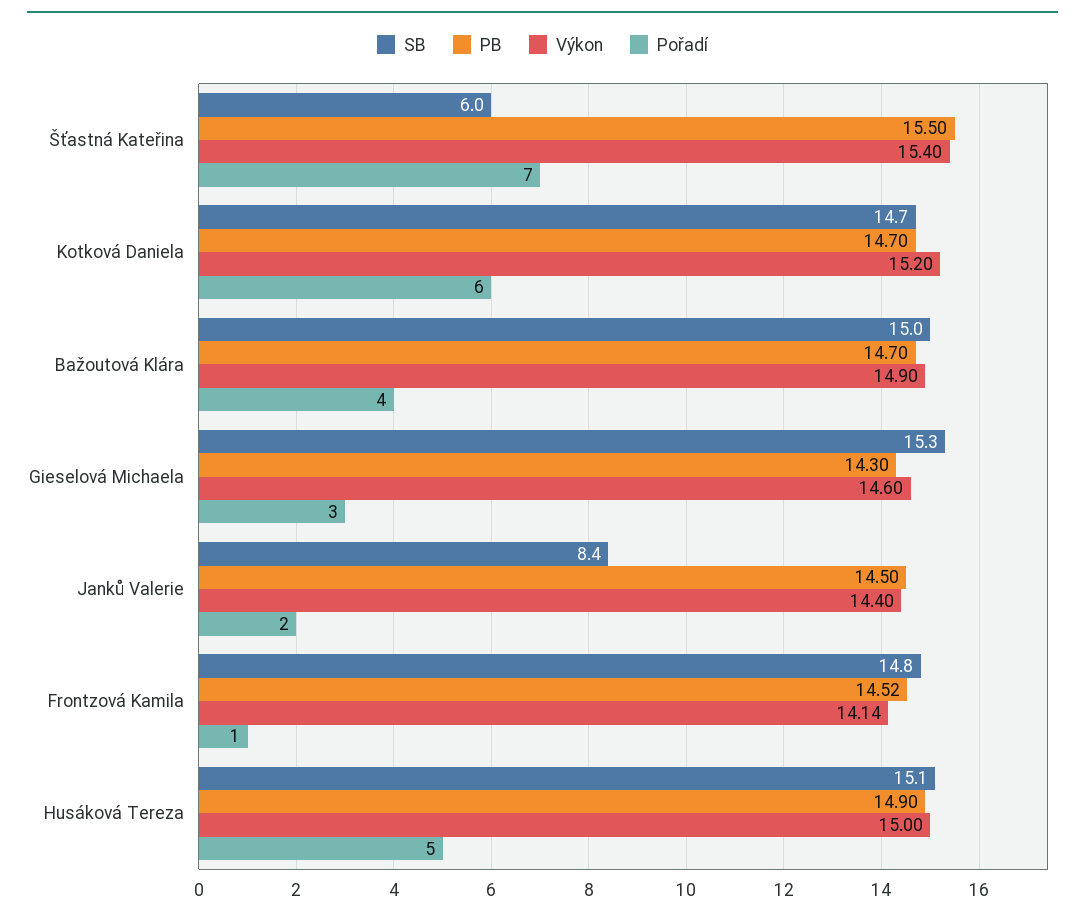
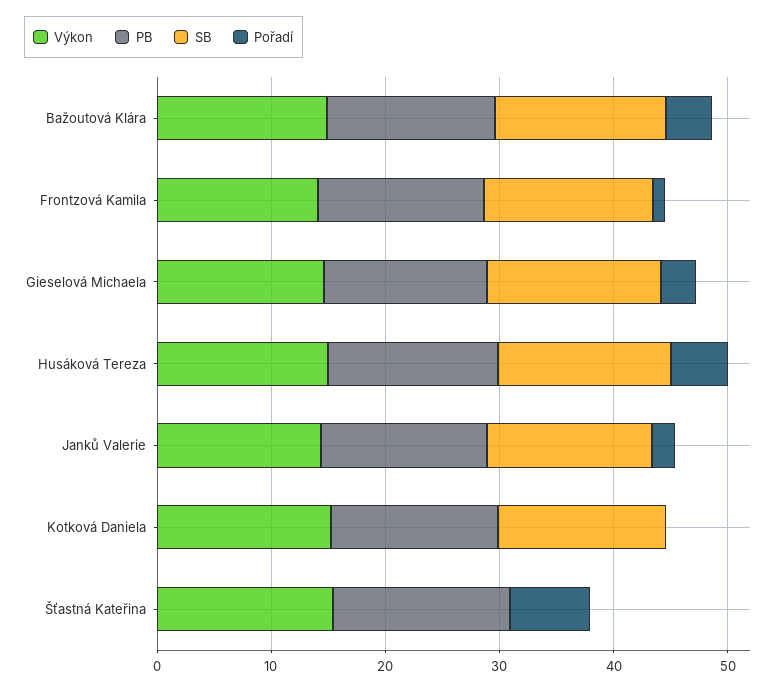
SB, Šťastná Kateřina: 6 -> 0
Pořadí, Kotková Daniela: 6 -> 0
SB, Janků Valerie: 8.4 -> 14

